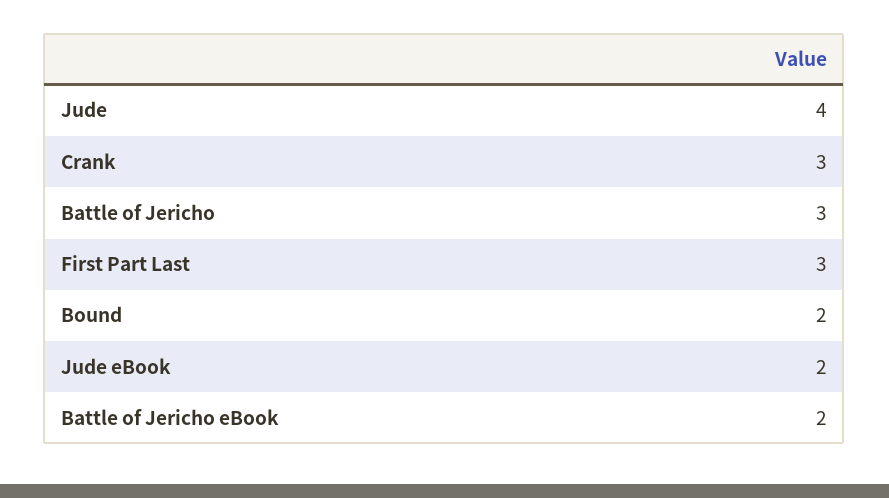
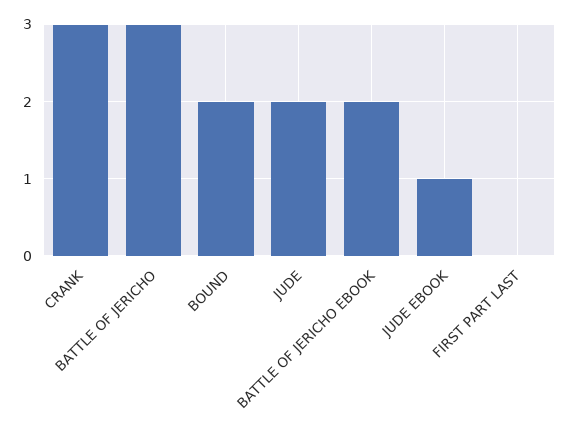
Jude: 4 -> 2
First Part Last: 3 -> 0
Jude eBook: 2 -> 1

